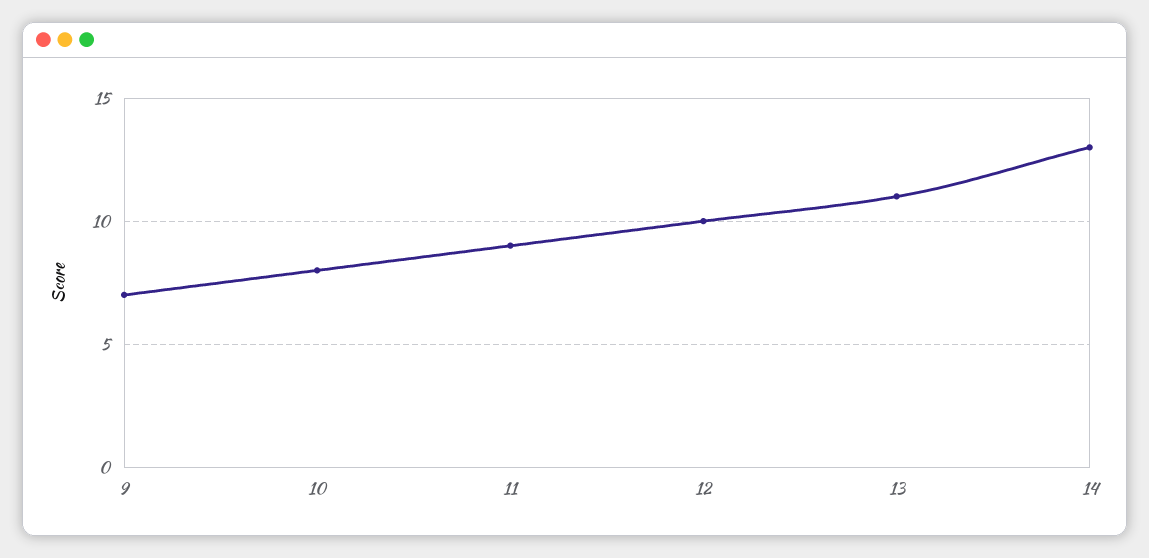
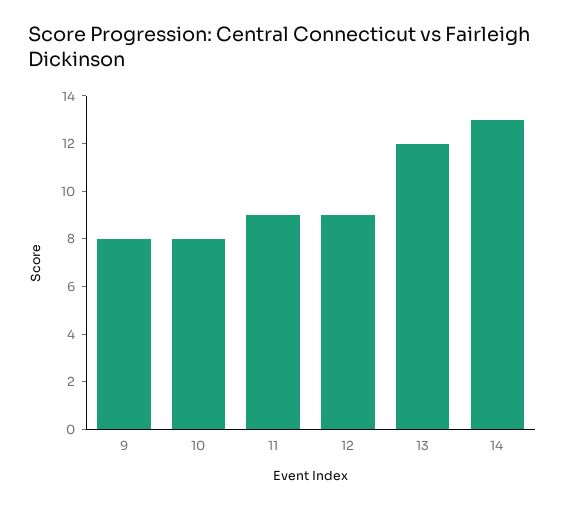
9: 7 -> 8
12: 10 -> 9
13: 11 -> 12

